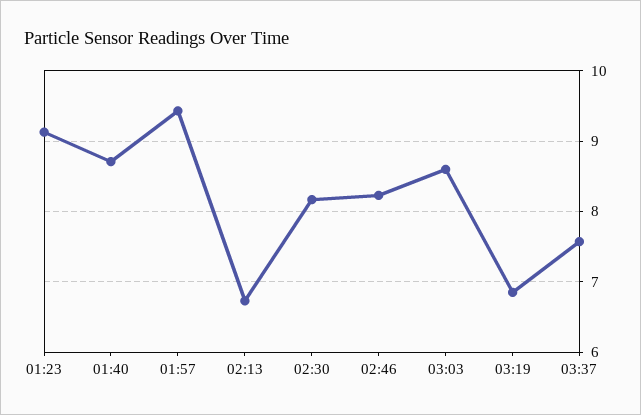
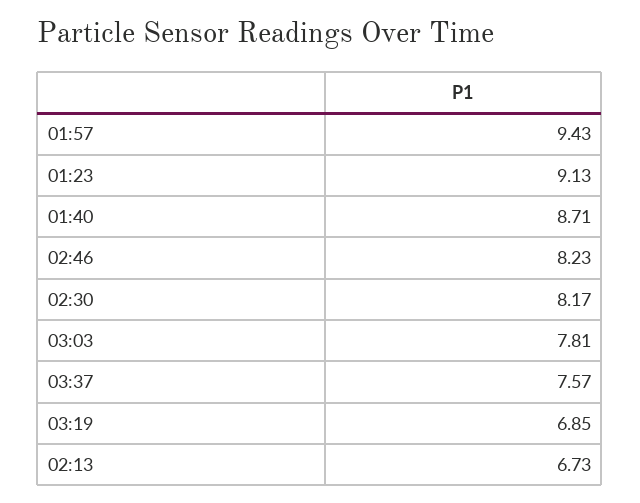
03:03: 8.6 -> 7.81

